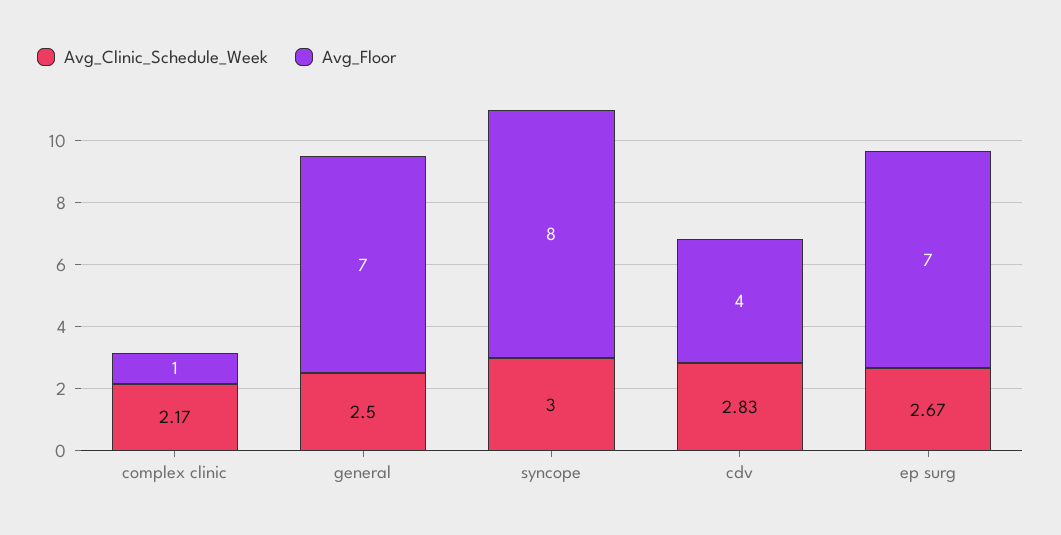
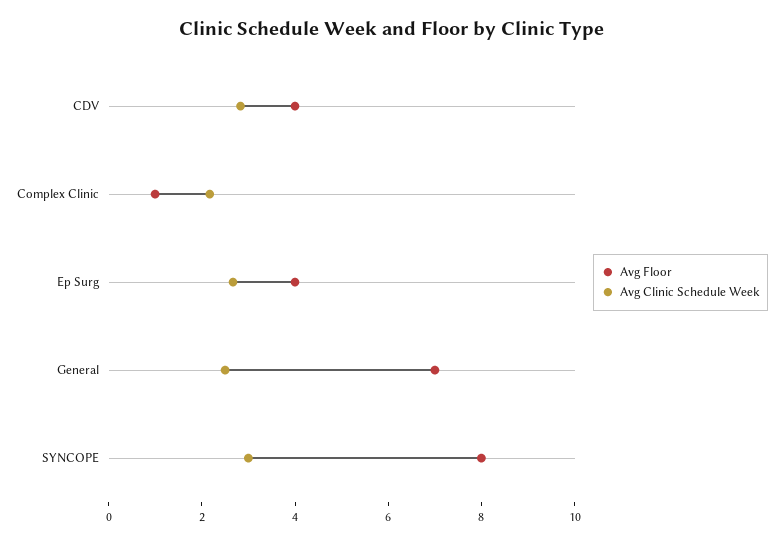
Avg_Floor, ep surg: 7 -> 4

